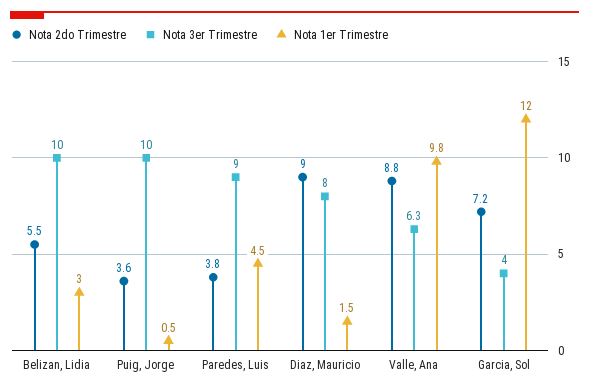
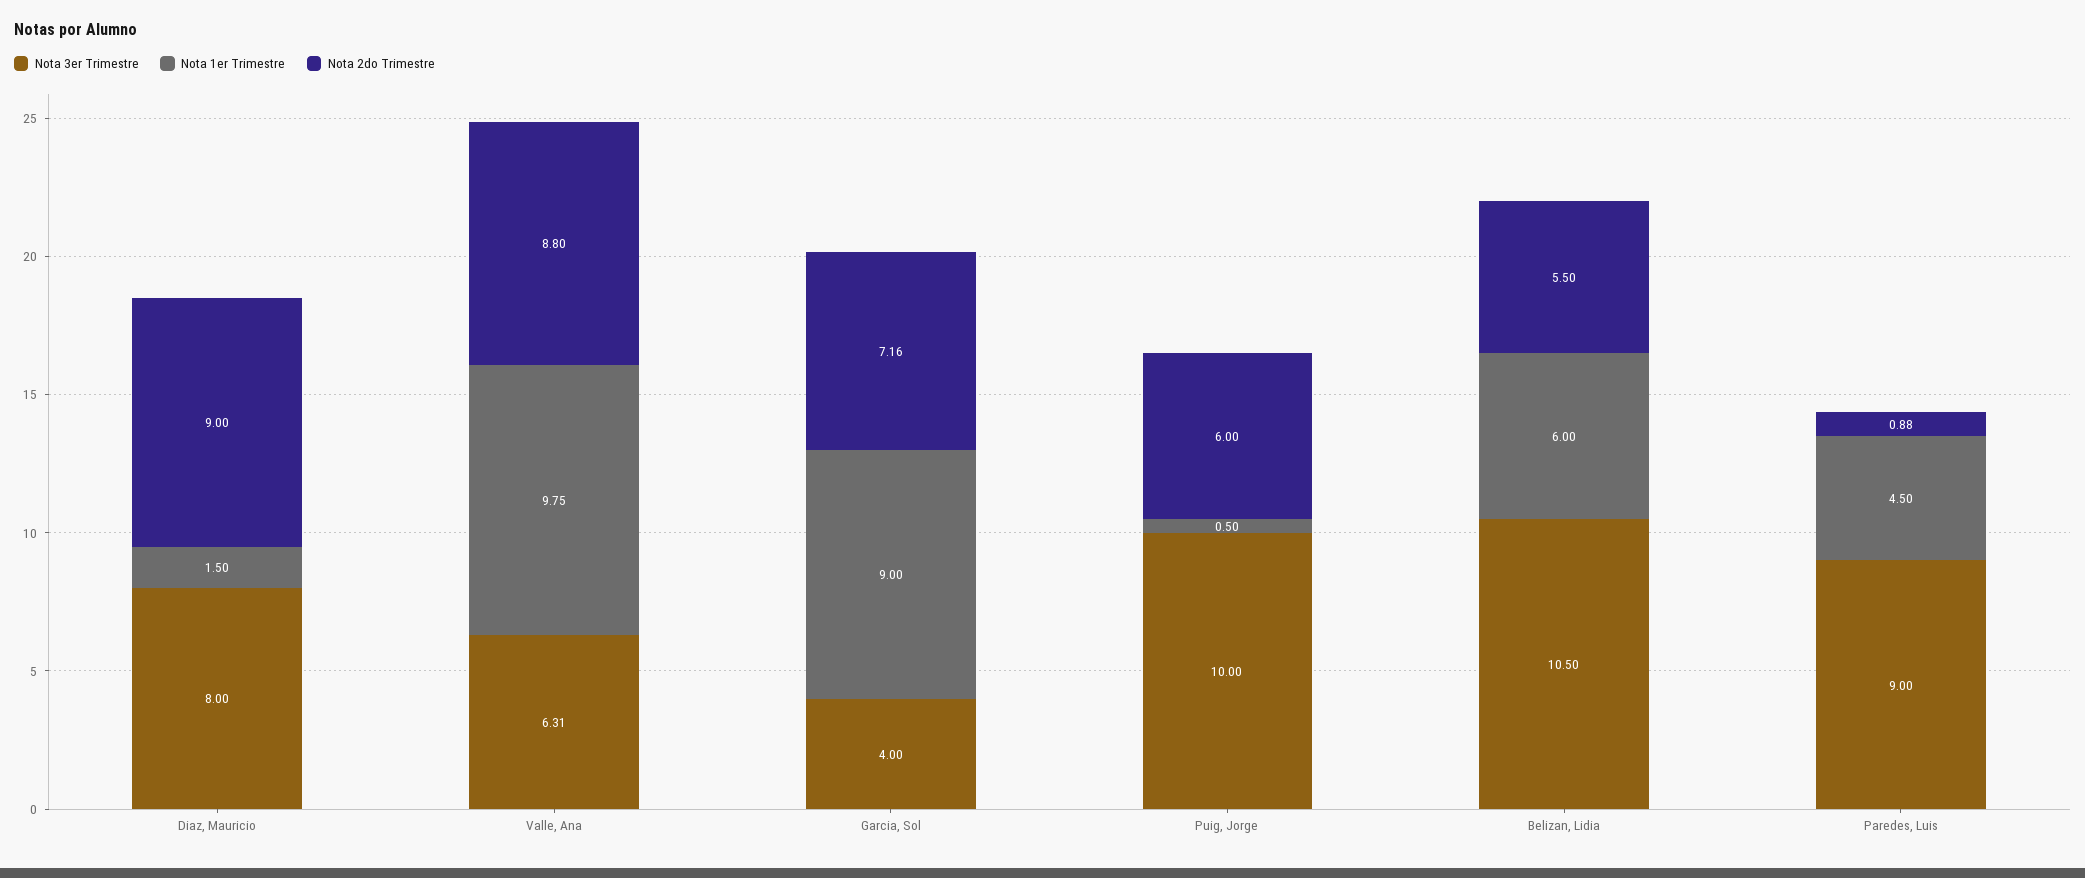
Nota 3er Trimestre, Belizan, Lidia: 10 -> 10.5
Nota 1er Trimestre, Belizan, Lidia: 3 -> 6
Nota 2do Trimestre, Puig, Jorge: 3.6 -> 6
Nota 2do Trimestre, Paredes, Luis: 3.8 -> 0.88
Nota 1er Trimestre, Garcia, Sol: 12 -> 9

